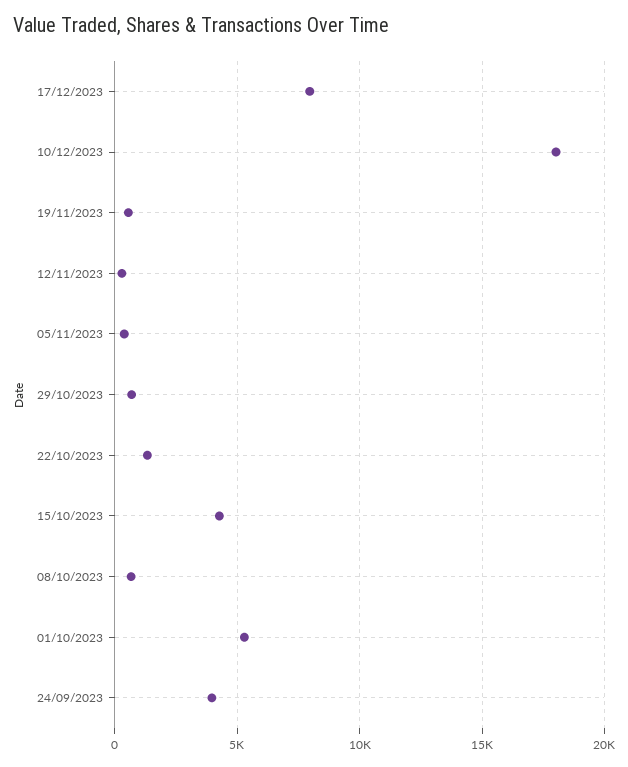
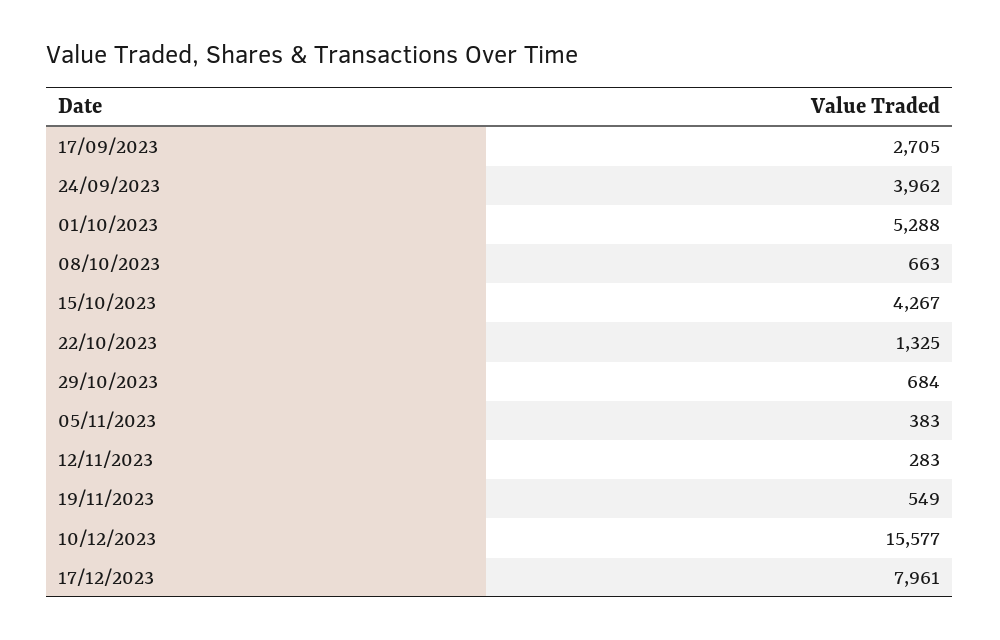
10/12/2023: 18000 -> 15577
17/09/2023: none -> 2705

